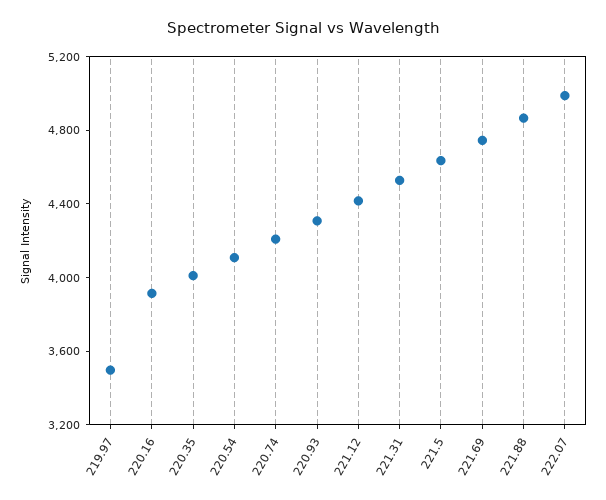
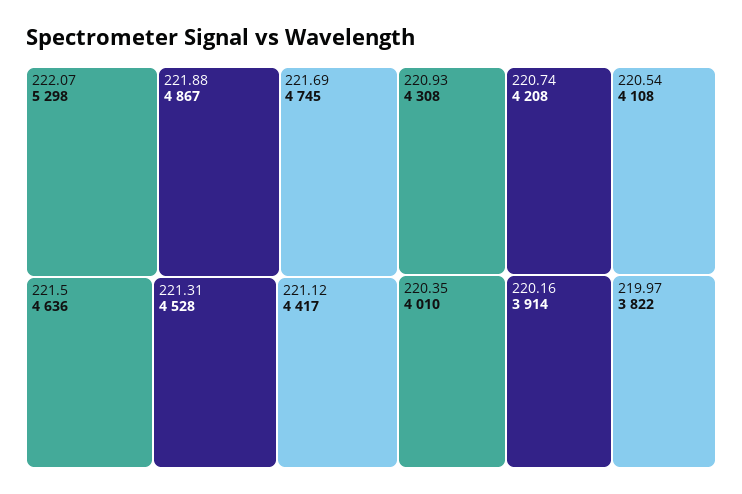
219.97: 3500 -> 3822
222.07: 5000 -> 5298

